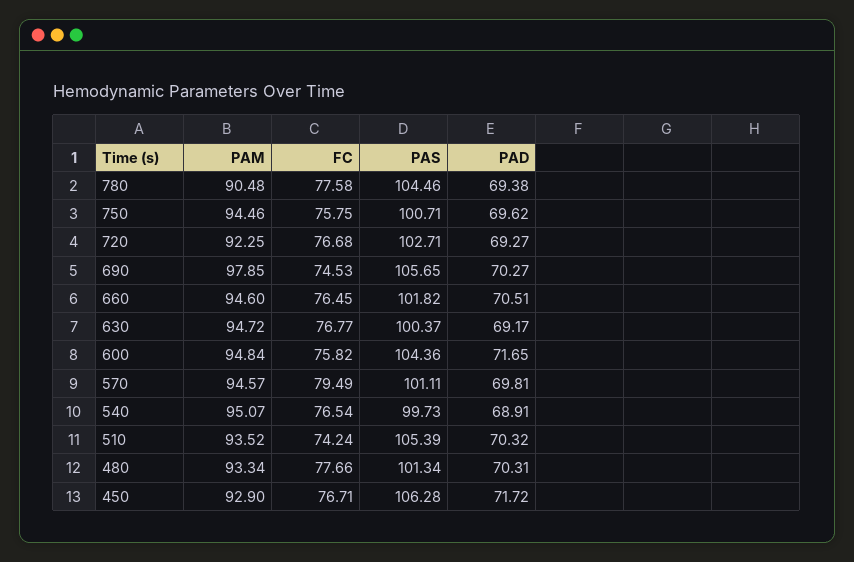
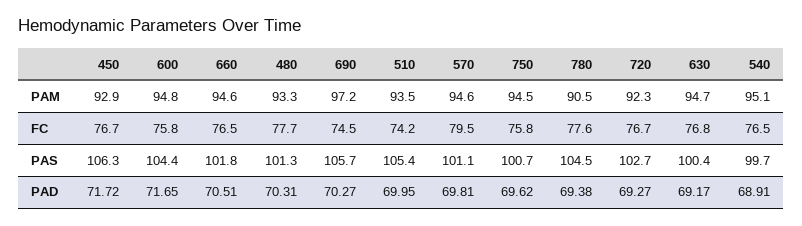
PAM, 690: 97.85 -> 97.2
PAD, 510: 70.32 -> 69.95

